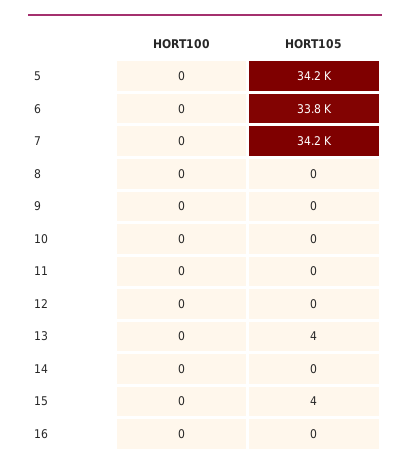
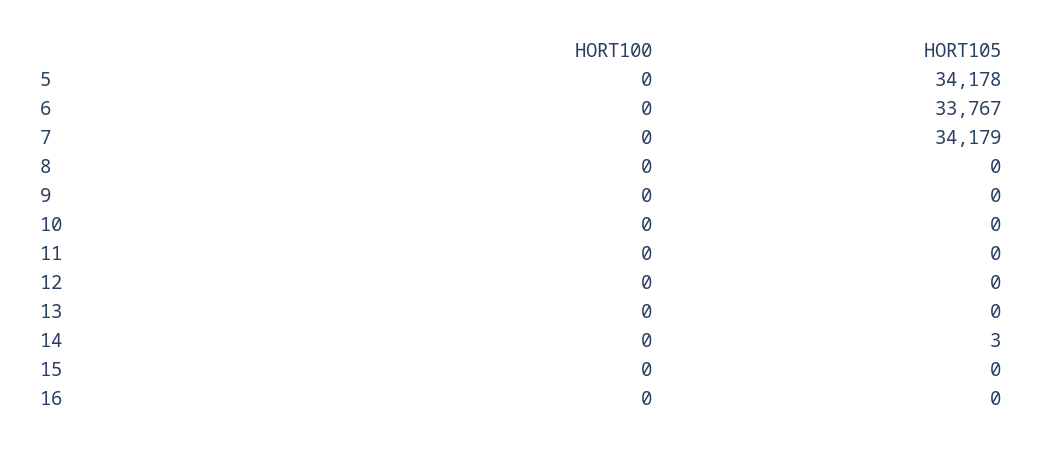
HORT105, 13: 4 -> 0
HORT105, 14: 0 -> 3
HORT105, 15: 4 -> 0

